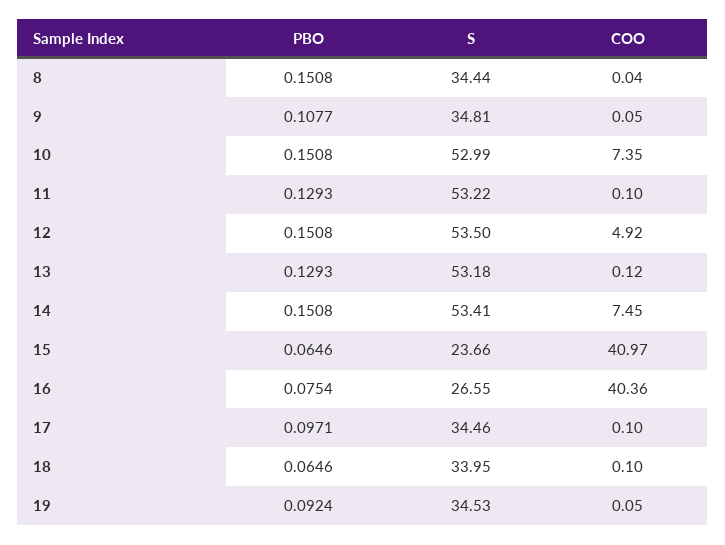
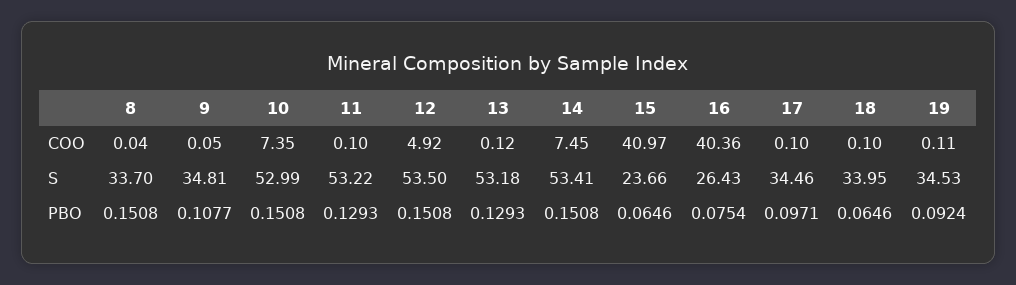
S, 8: 34.44 -> 33.7
S, 16: 26.55 -> 26.43
COO, 19: 0.05 -> 0.11

